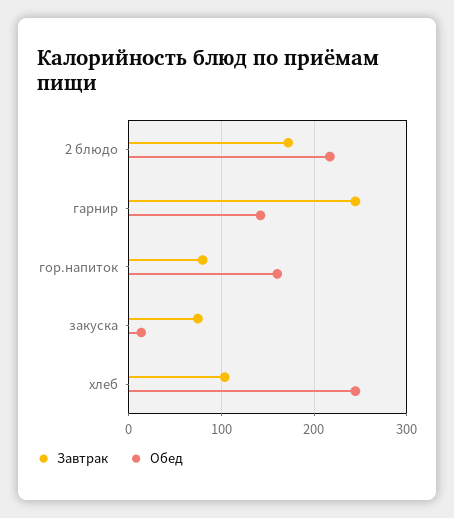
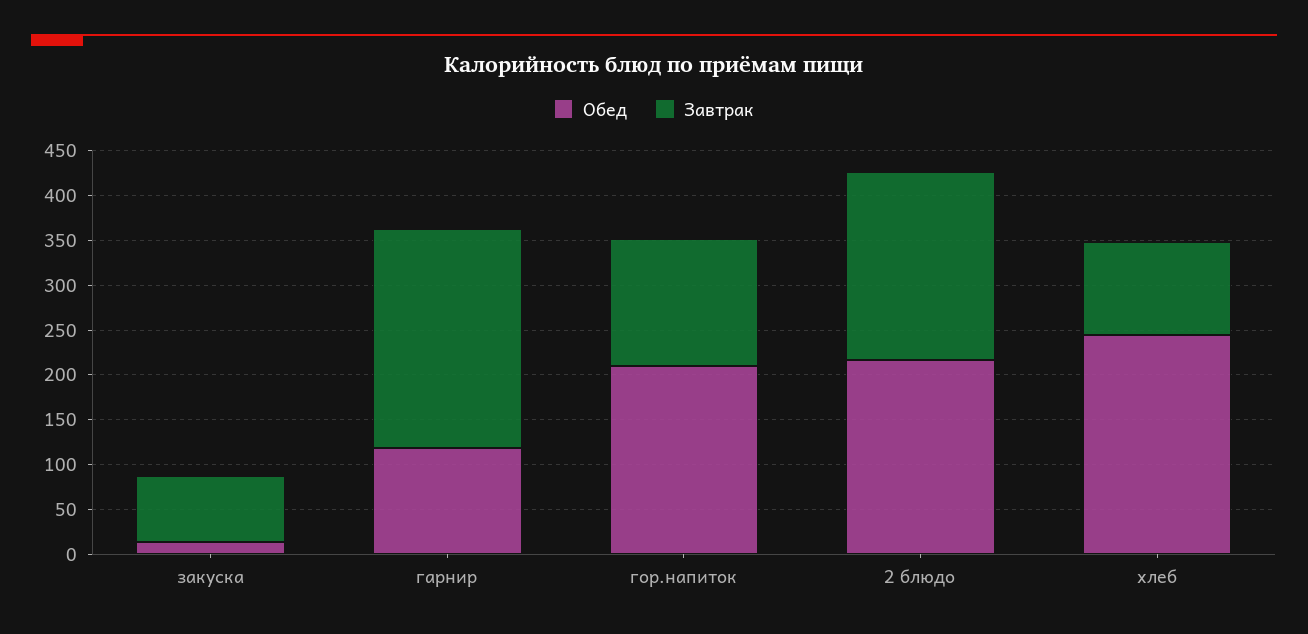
Завтрак, 2 блюдо: 170 -> 210
Обед, гарнир: 140 -> 120
Завтрак, гор.напиток: 80 -> 140
Обед, гор.напиток: 160 -> 210

